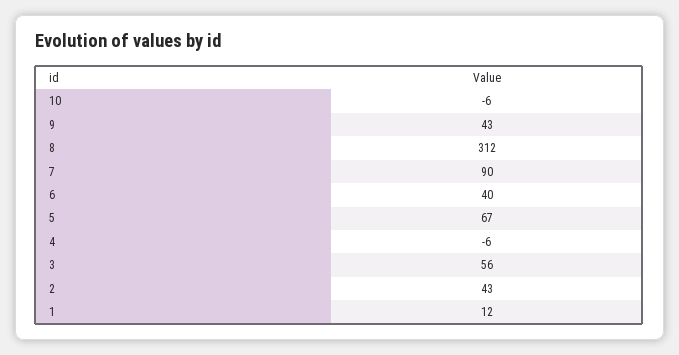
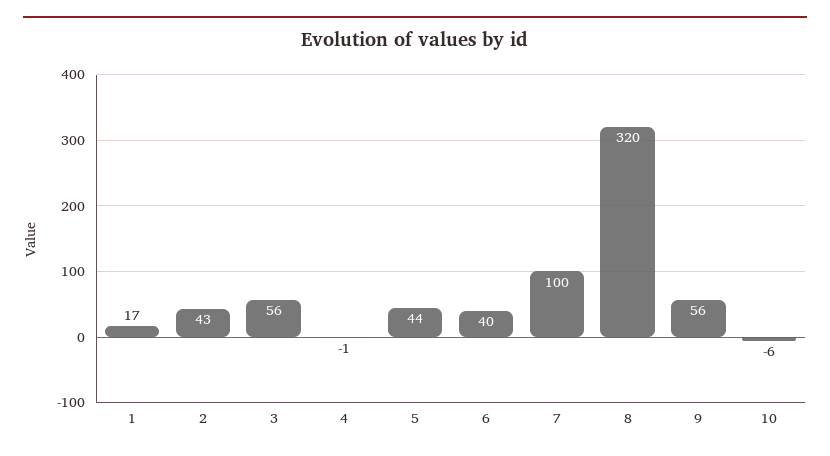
9: 43 -> 56
8: 312 -> 320
7: 90 -> 100
5: 67 -> 44
4: -6 -> -1
1: 12 -> 17

